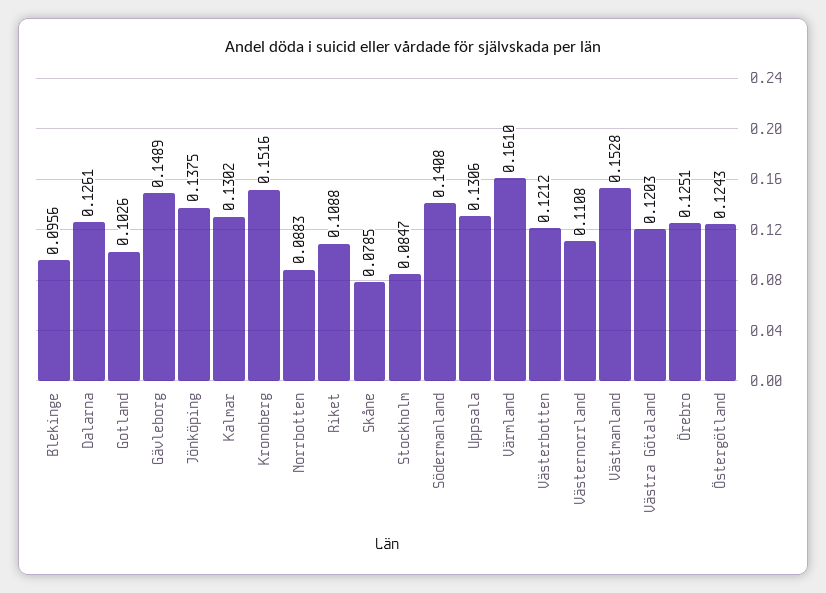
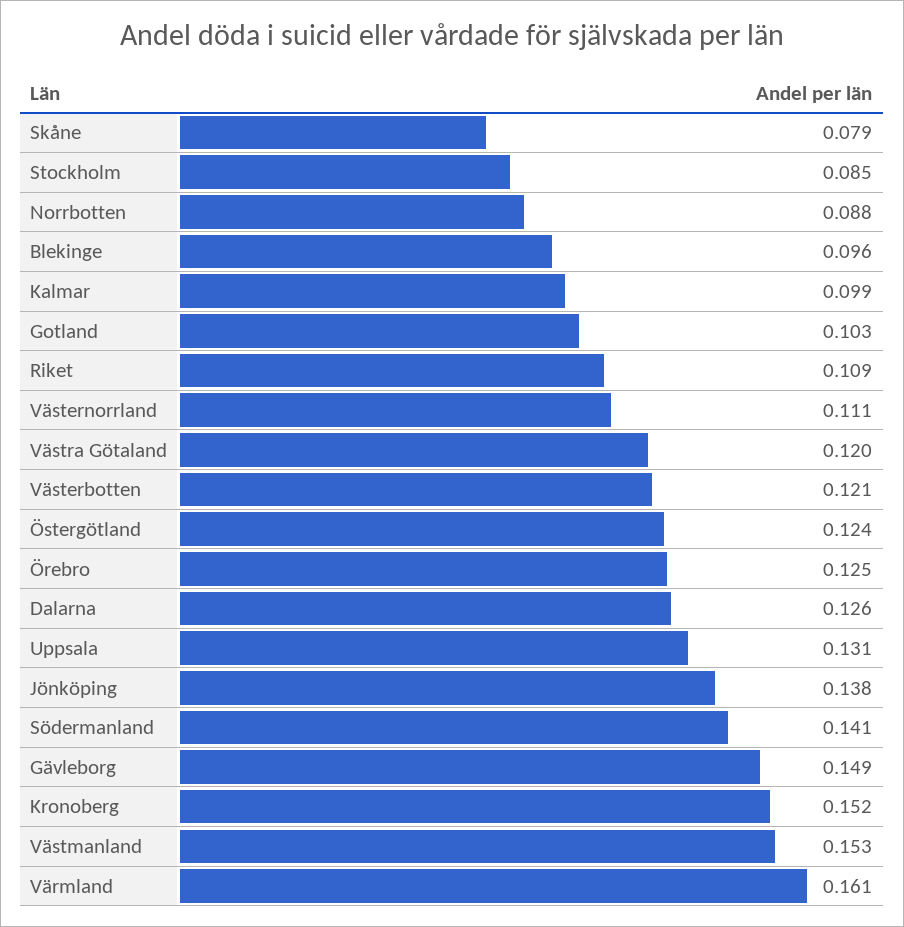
Kalmar: 0.1302 -> 0.099

